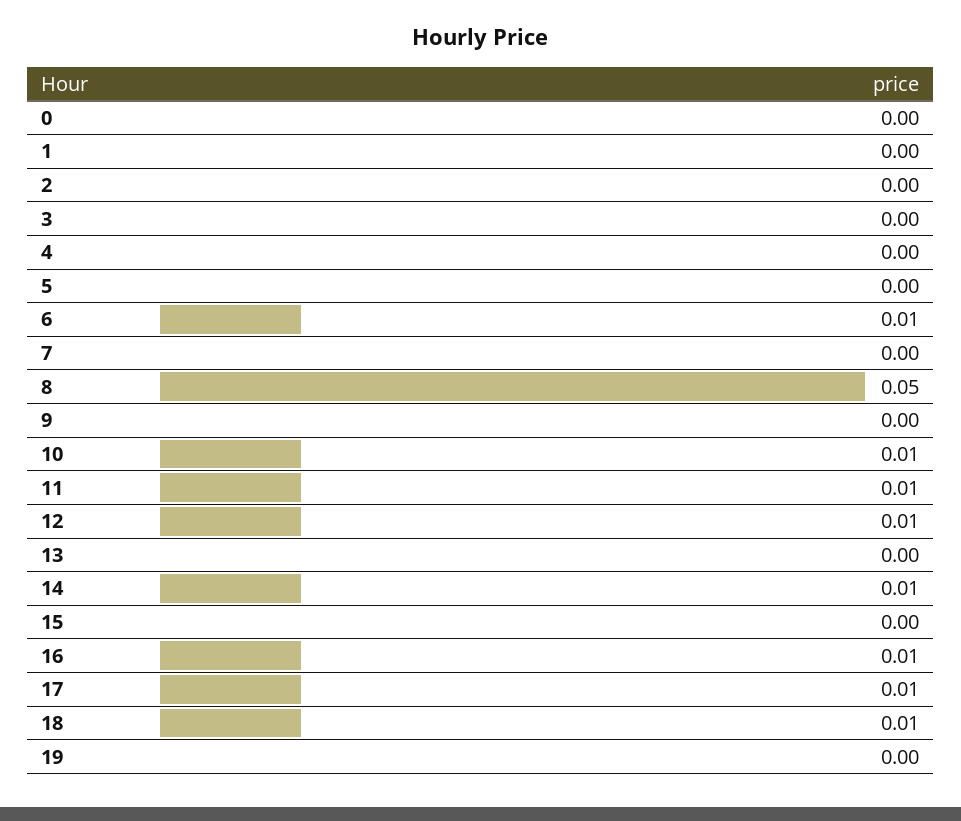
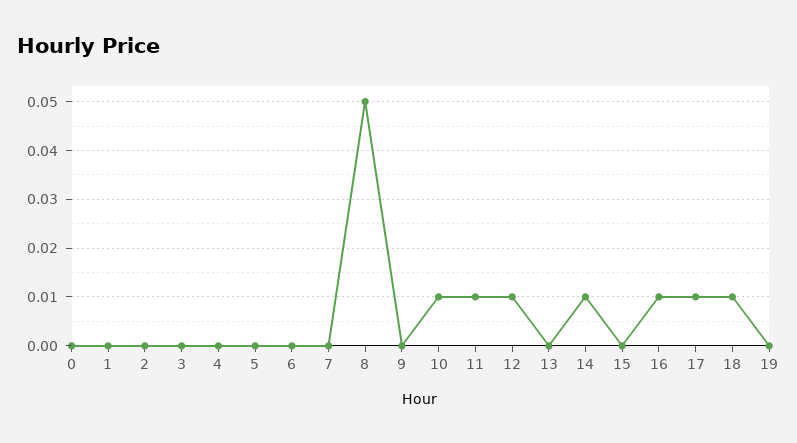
6: 0.01 -> 0

